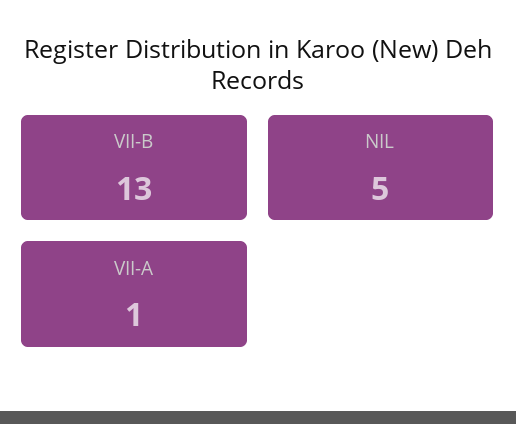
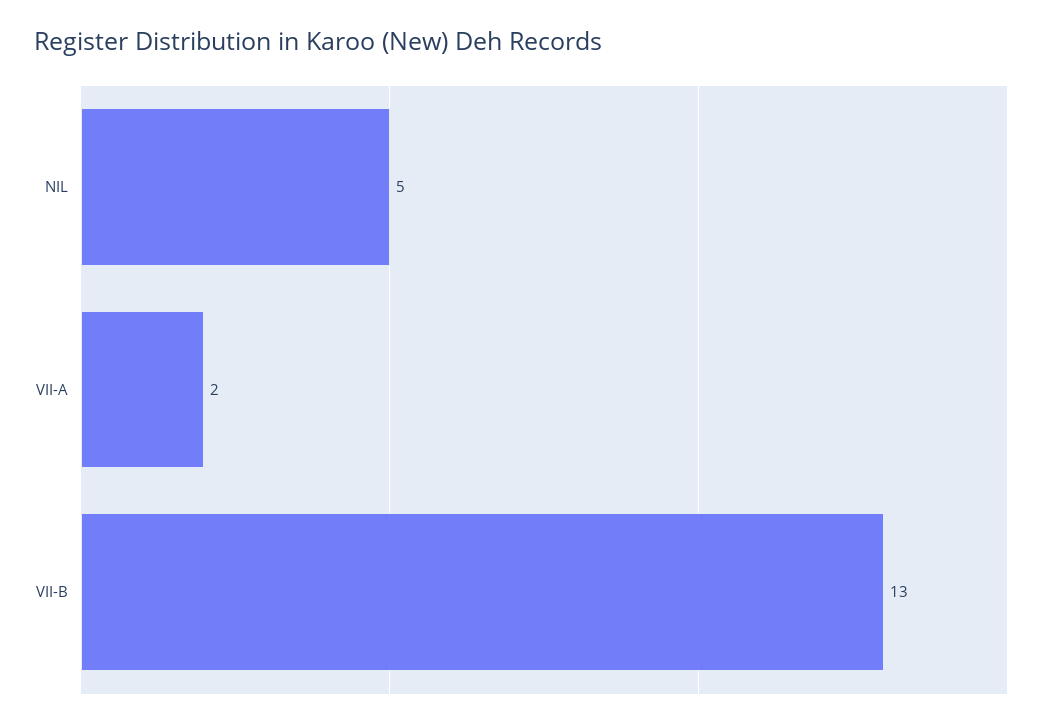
VII-A: 1 -> 2

